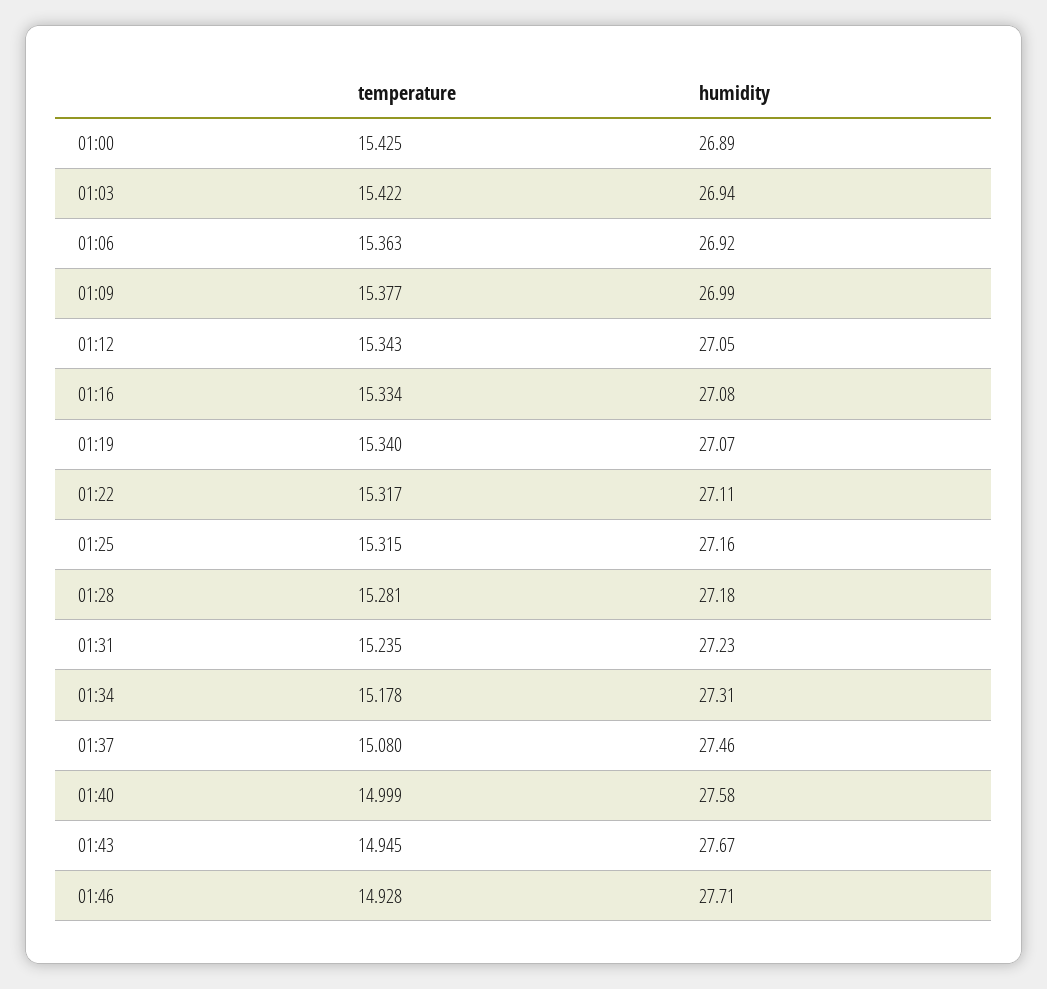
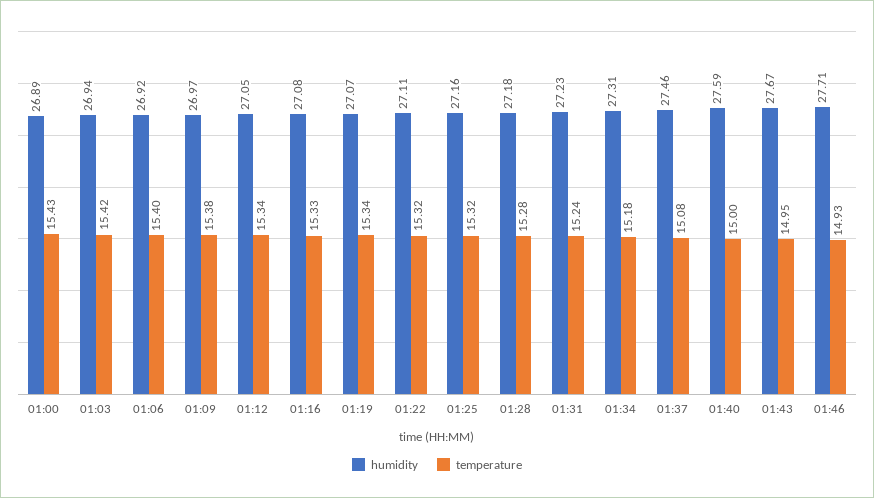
temperature, 01:06: 15.363 -> 15.4
humidity, 01:09: 26.99 -> 26.97
humidity, 01:40: 27.58 -> 27.59

